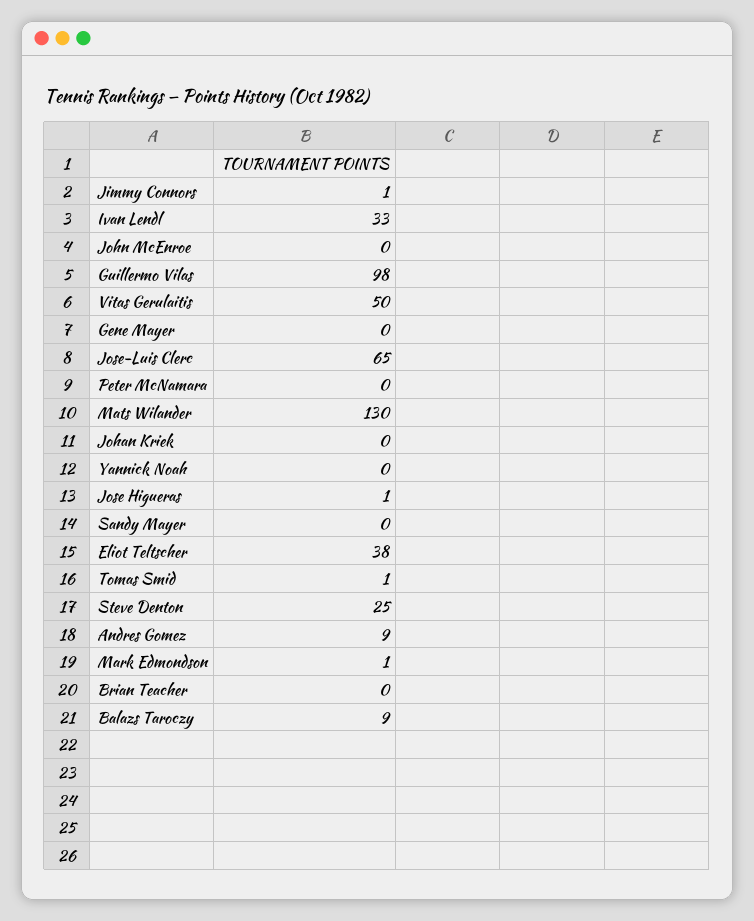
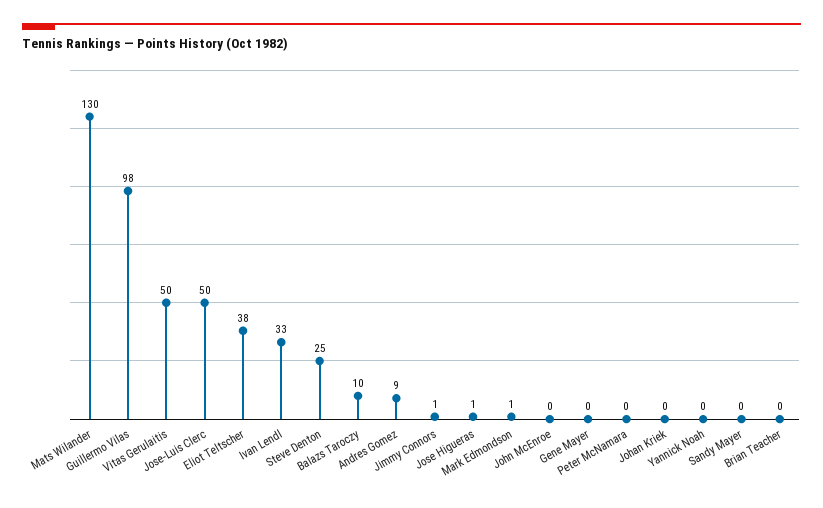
Jose-Luis Clerc: 65 -> 50
Tomas Smid: 1 -> none
Balazs Taroczy: 9 -> 10

